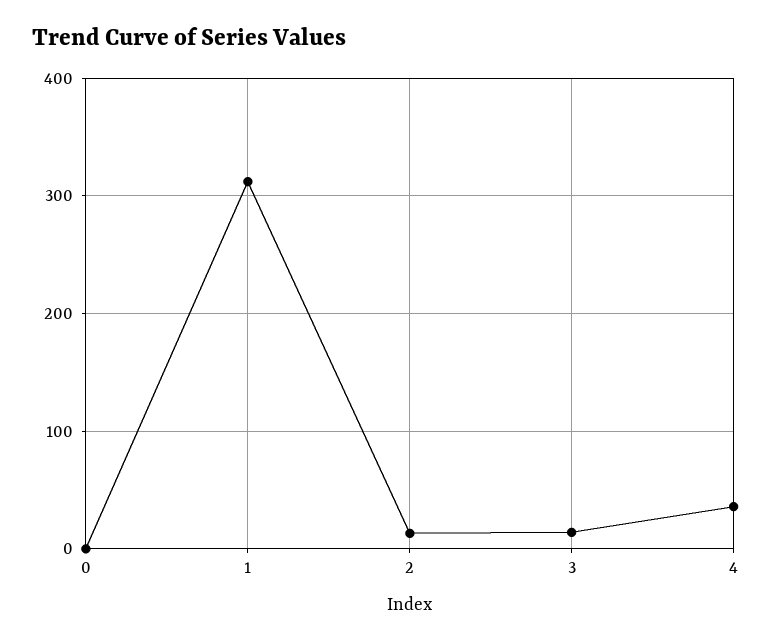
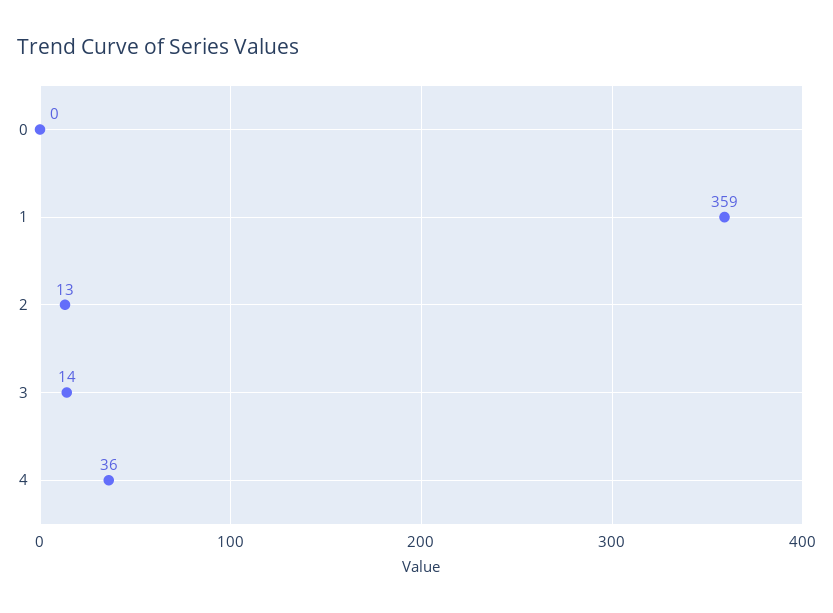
1: 310 -> 359

